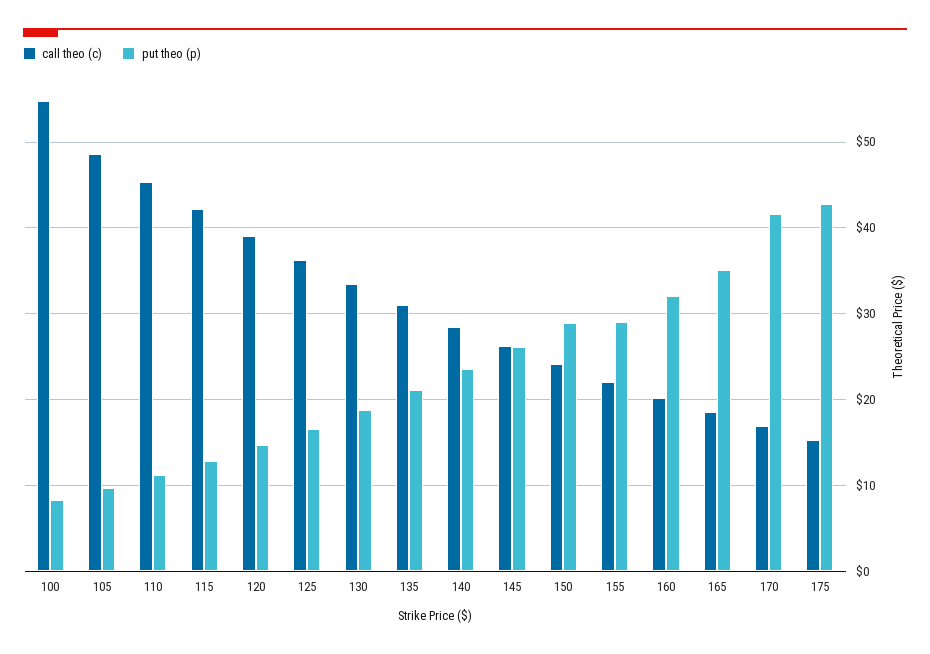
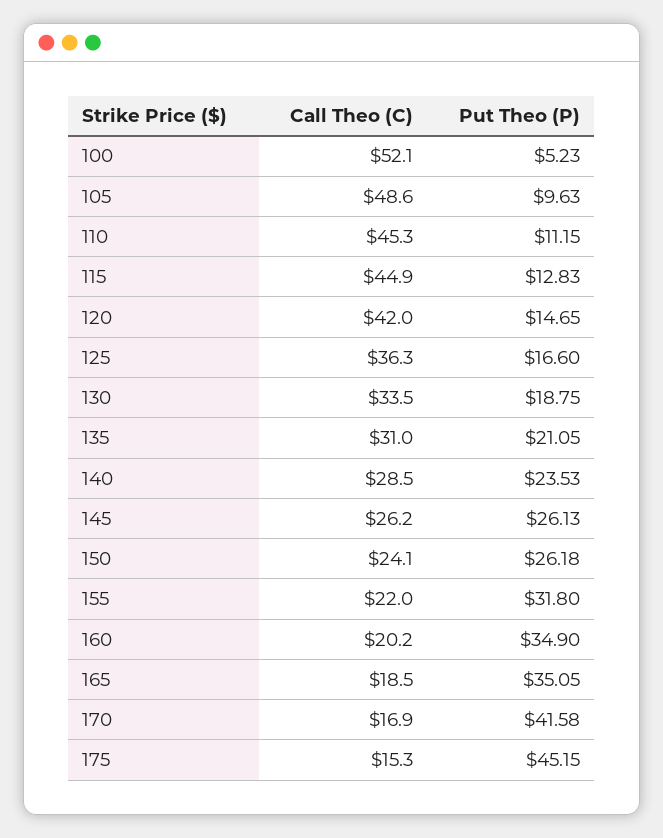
call theo (c), 100: 55 -> 52.1
put theo (p), 100: 8 -> 5.23
call theo (c), 115: 42 -> 44.9
call theo (c), 120: 39 -> 42
put theo (p), 150: 29 -> 26.18
put theo (p), 155: 29 -> 31.8
put theo (p), 160: 32 -> 34.9
put theo (p), 175: 43 -> 45.15

